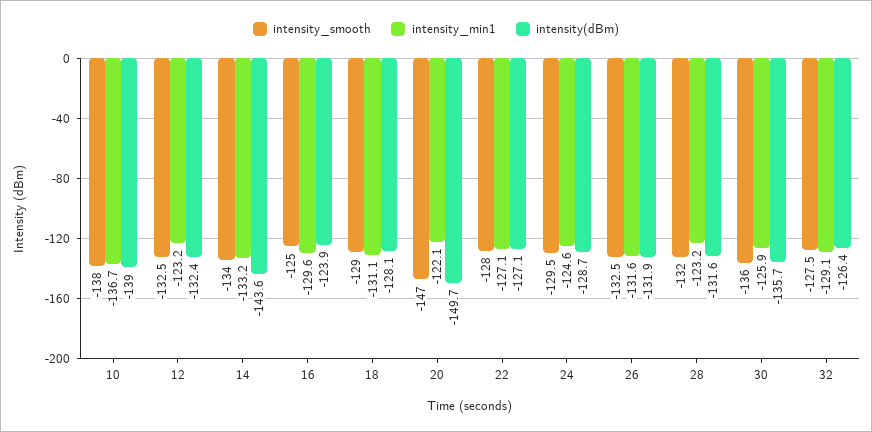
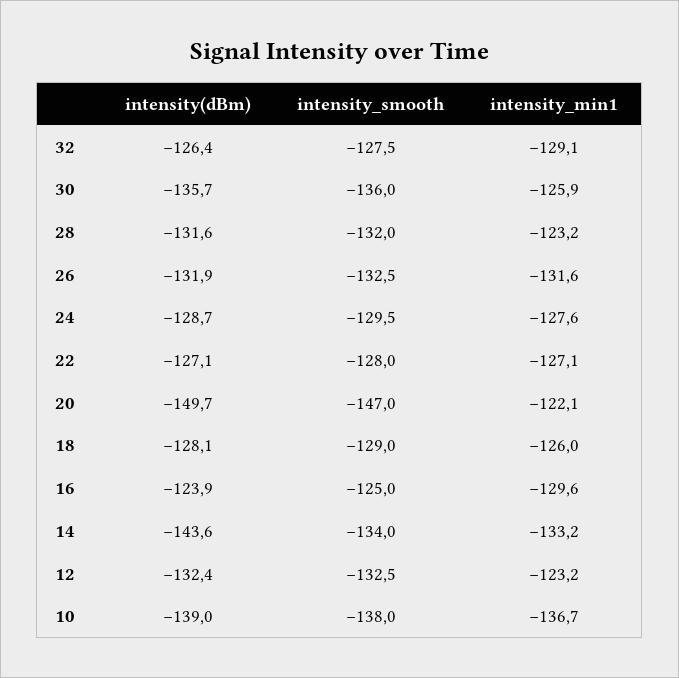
intensity_min1, 18: -131.1 -> -126
intensity_min1, 24: -124.6 -> -127.6

